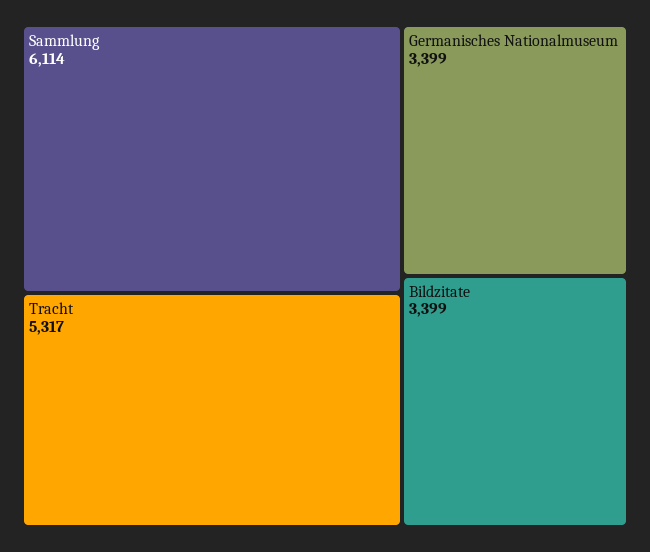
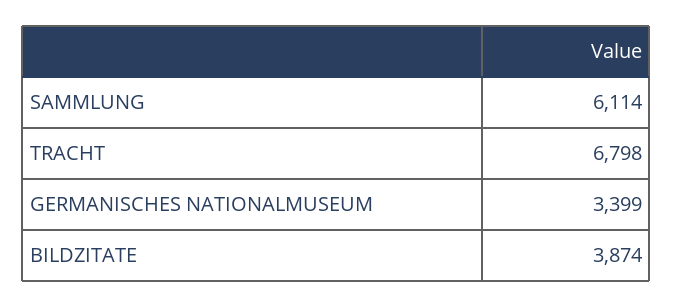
Tracht: 5317 -> 6798
Bildzitate: 3399 -> 3874

